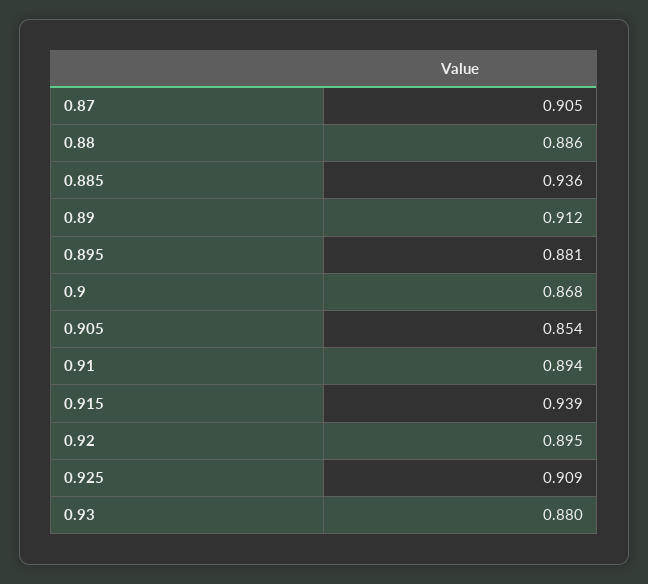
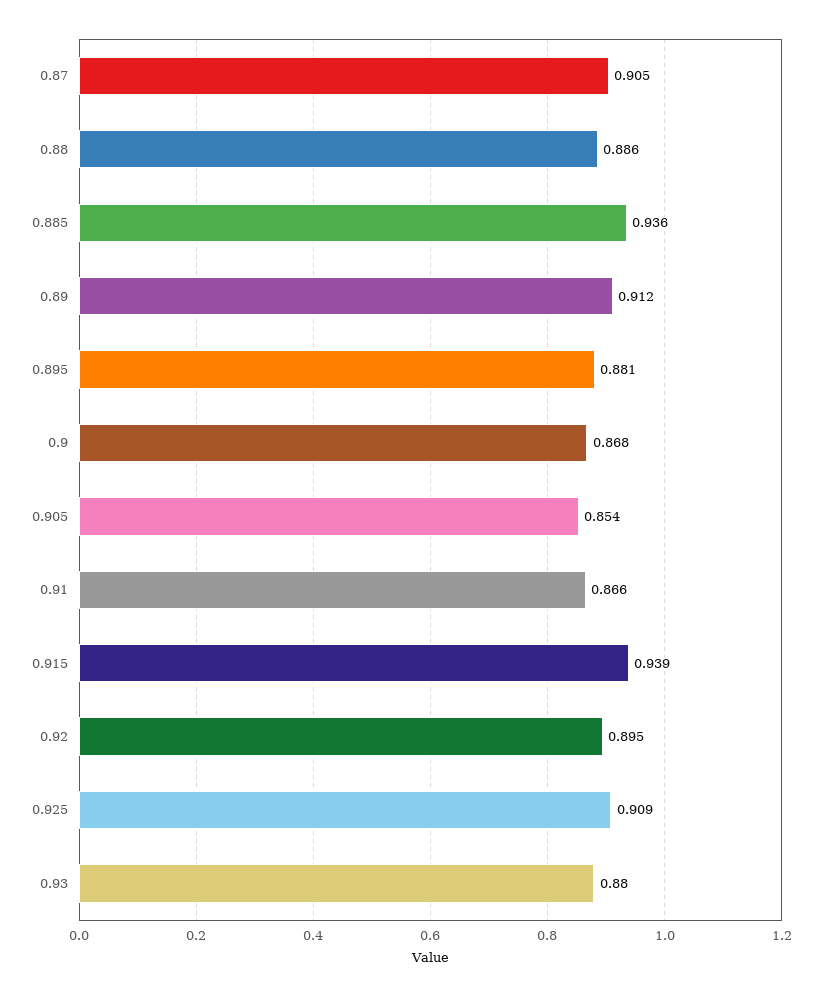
0.91: 0.894 -> 0.866

